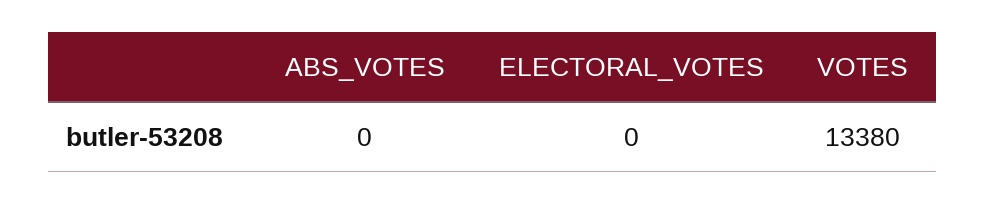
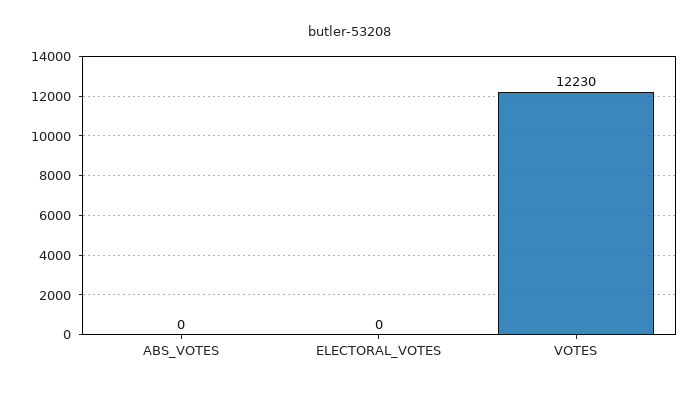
VOTES: 13380 -> 12230

